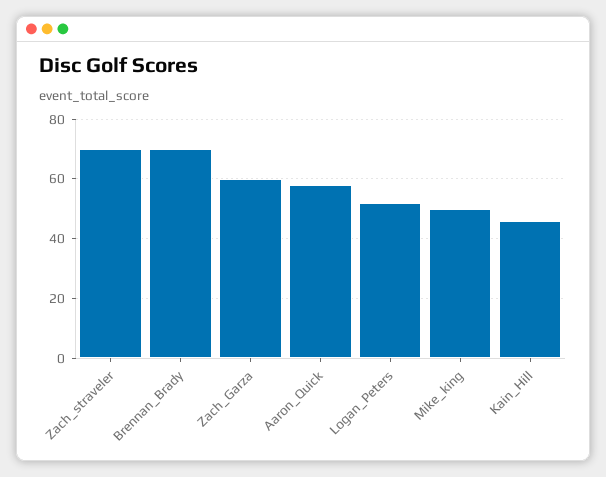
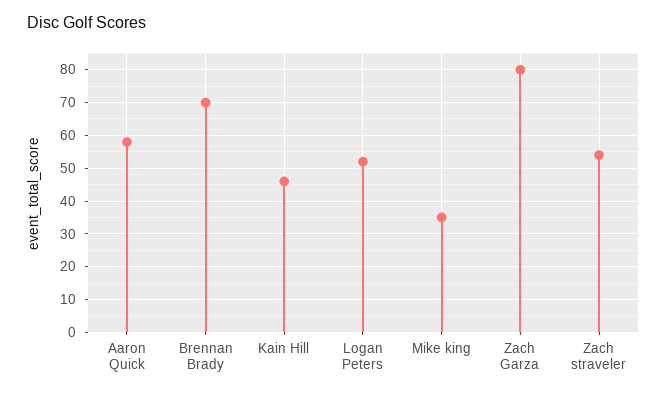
Zach_straveler: 70 -> 55
Zach_Garza: 60 -> 80
Mike_king: 50 -> 35

